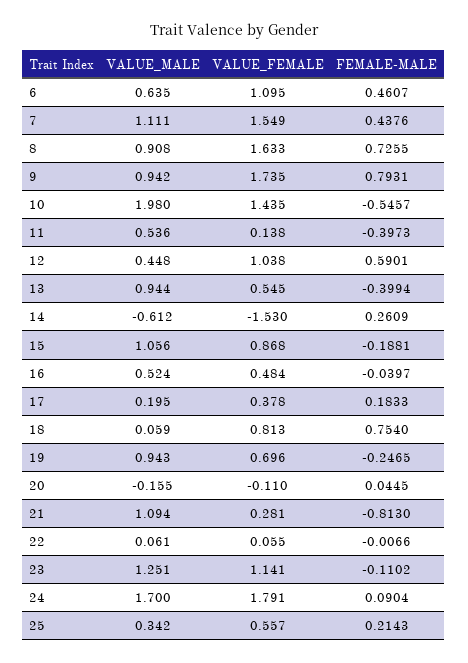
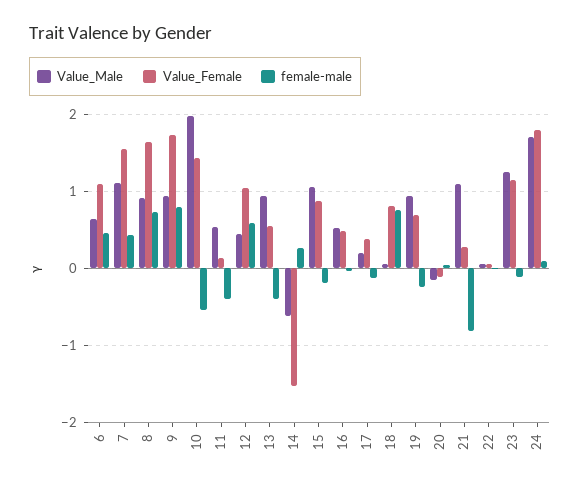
FEMALE-MALE, 17: 0.1833 -> -0.1
VALUE_MALE, 25: 0.342 -> none
VALUE_FEMALE, 25: 0.557 -> none
FEMALE-MALE, 25: 0.2143 -> none

